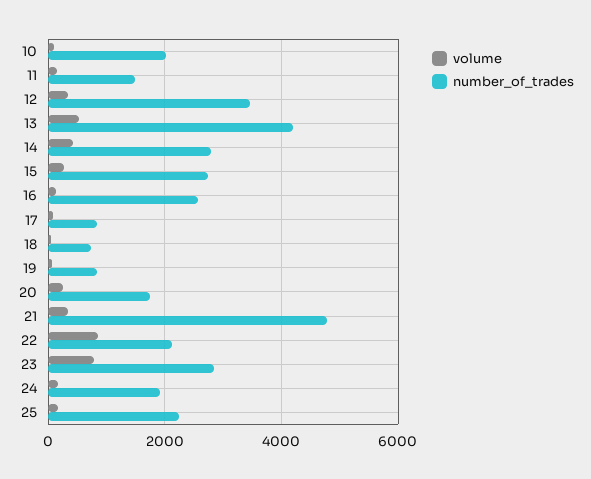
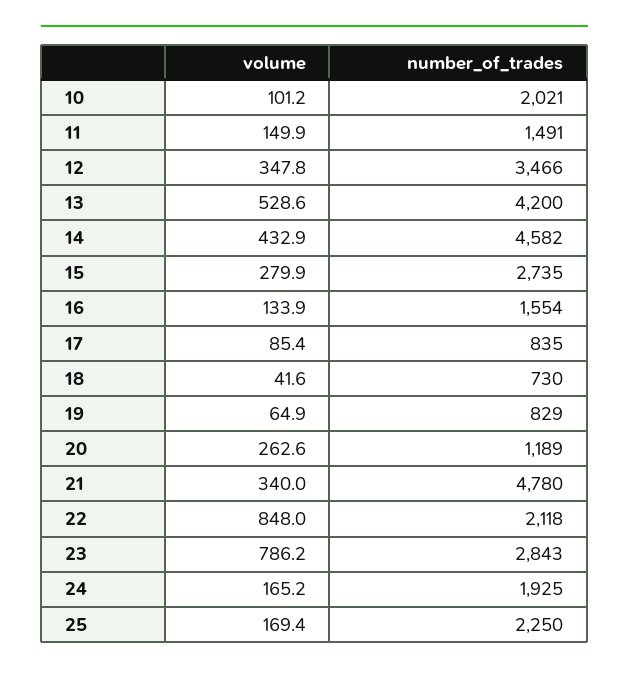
number_of_trades, 14: 2800 -> 4582
number_of_trades, 16: 2600 -> 1554
number_of_trades, 20: 1800 -> 1189

